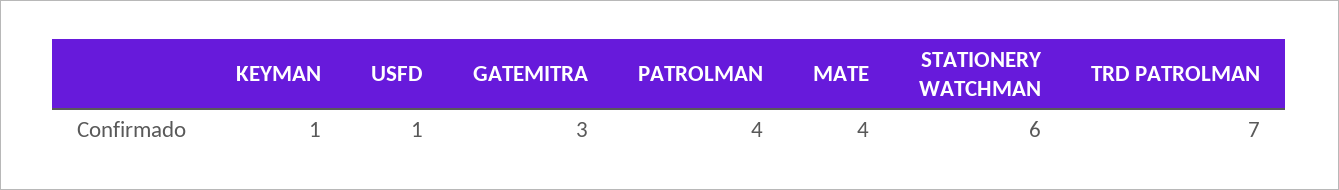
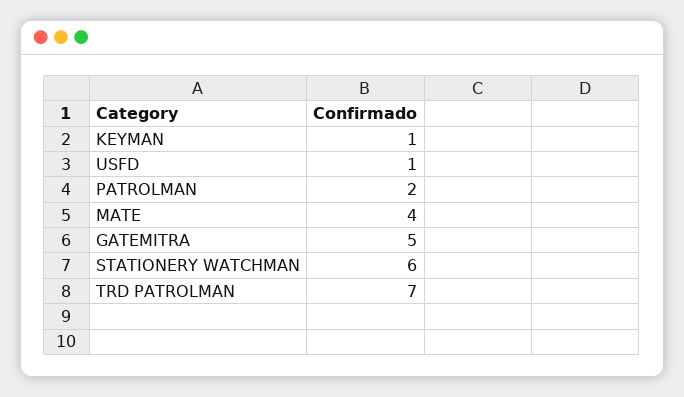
GATEMITRA: 3 -> 5
PATROLMAN: 4 -> 2

